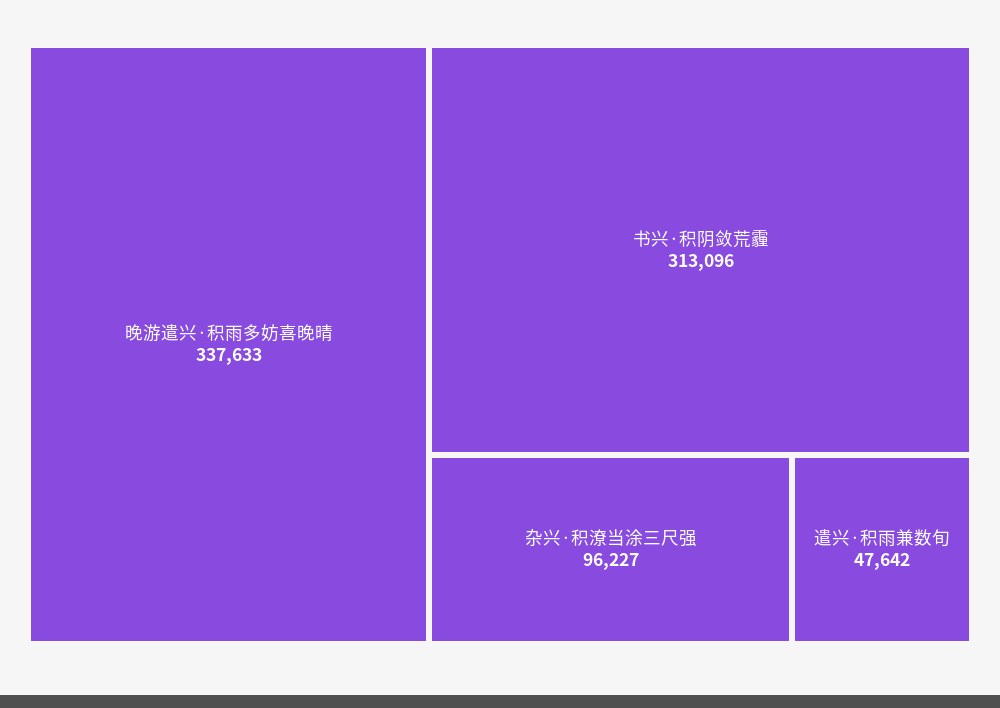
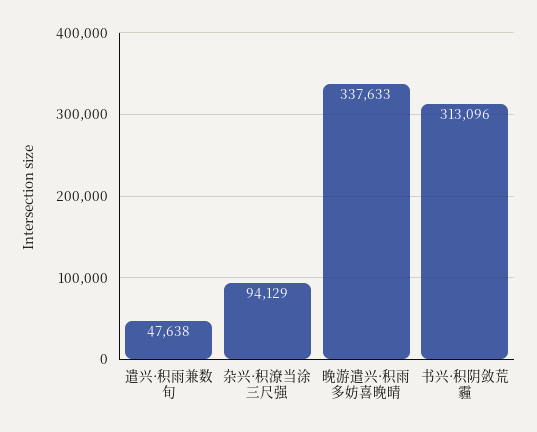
杂兴·积潦当涂三尺强: 96227 -> 94129
遣兴·积雨兼数旬: 47642 -> 47638

